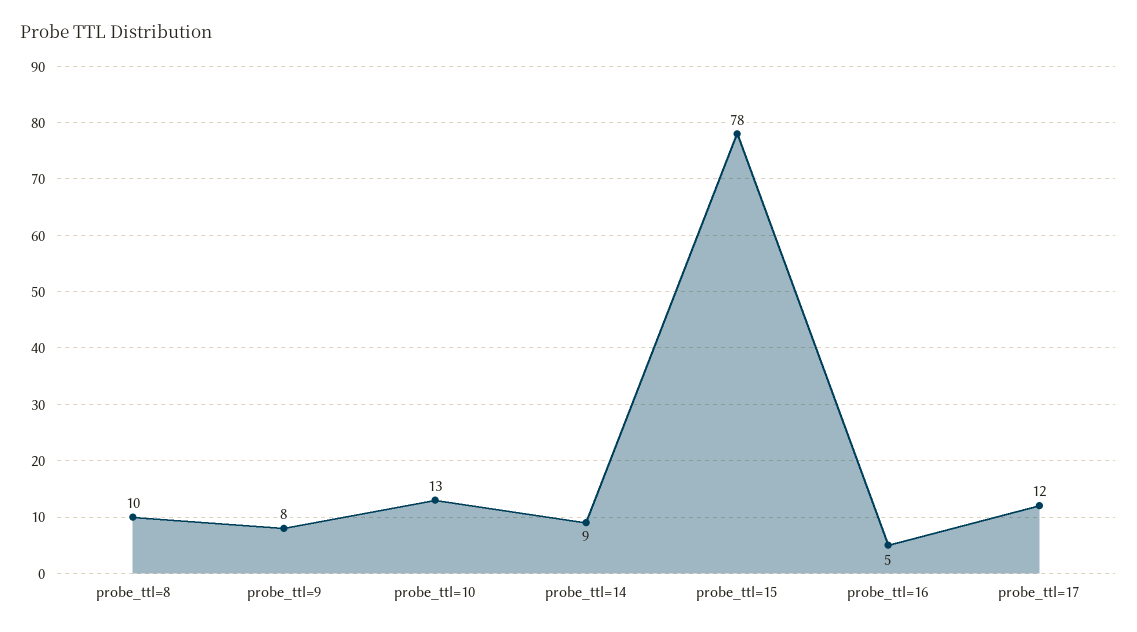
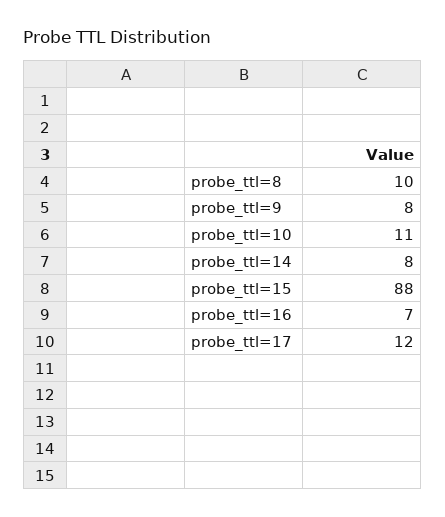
probe_ttl=10: 13 -> 11
probe_ttl=14: 9 -> 8
probe_ttl=15: 78 -> 88
probe_ttl=16: 5 -> 7

